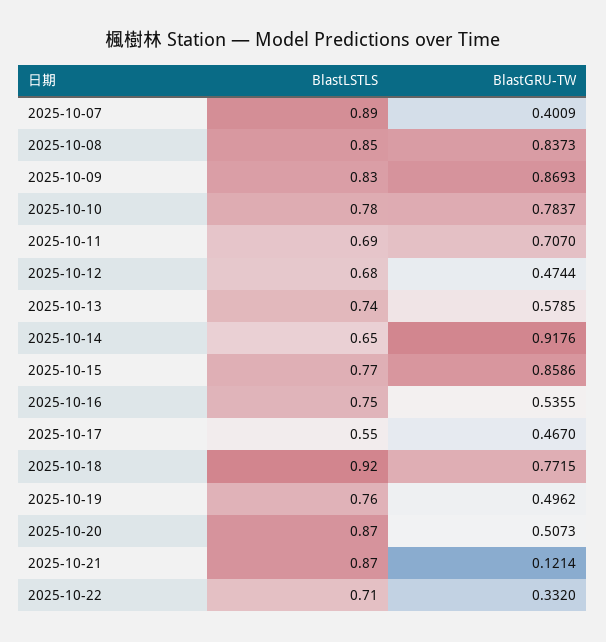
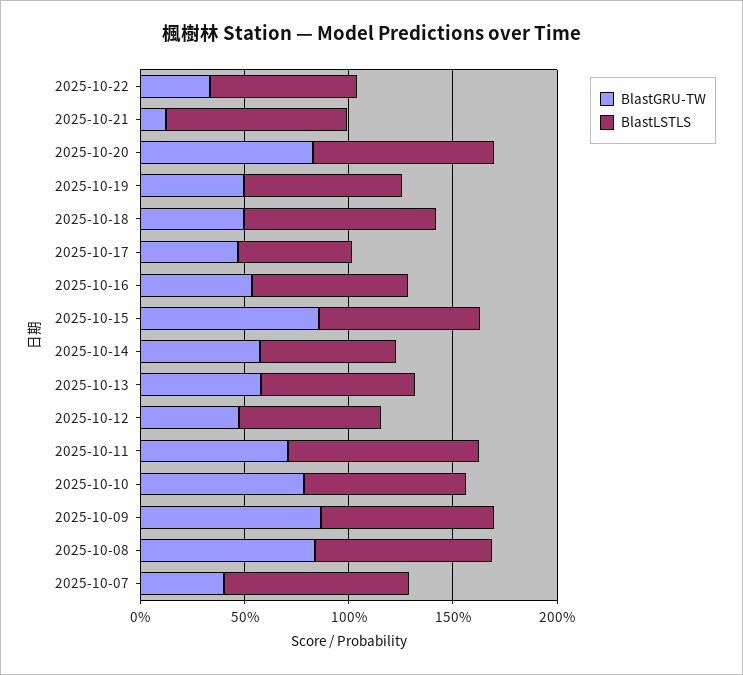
BlastLSTLS, 2025-10-11: 0.69 -> 0.9
BlastGRU-TW, 2025-10-14: 0.9176 -> 0.6
BlastGRU-TW, 2025-10-18: 0.7715 -> 0.5
BlastGRU-TW, 2025-10-20: 0.5073 -> 0.8

